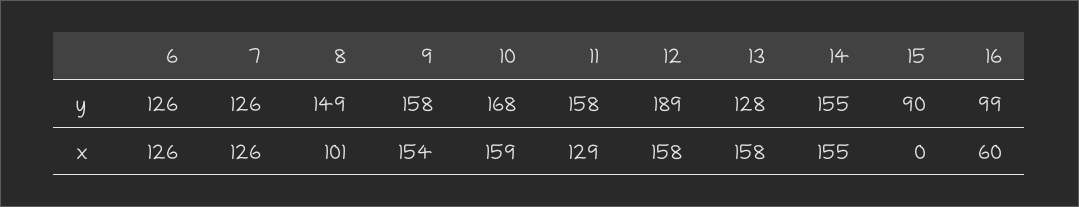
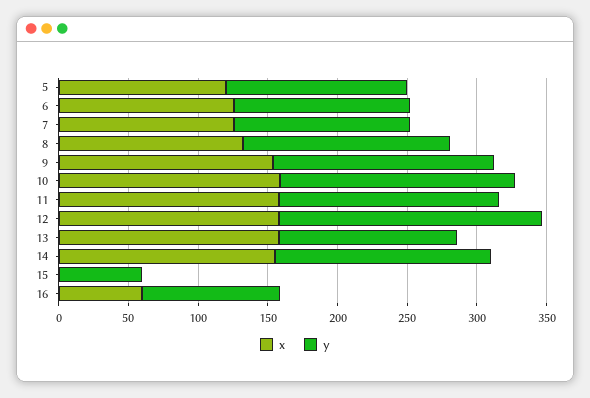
y, 15: 90 -> 60
x, 8: 101 -> 130
x, 11: 129 -> 160
x, 5: none -> 120
y, 5: none -> 130

